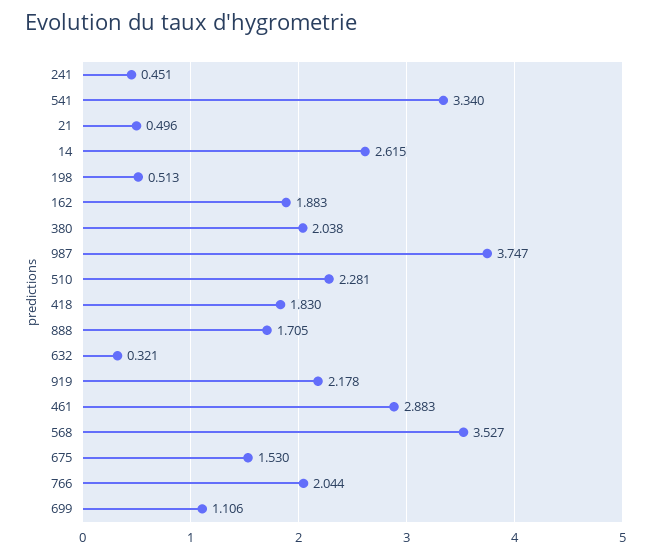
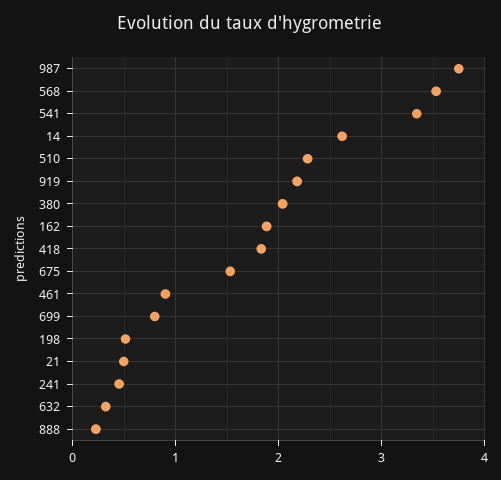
888: 1.705 -> 0.2
461: 2.883 -> 0.9
766: 2.044 -> none
699: 1.106 -> 0.8

